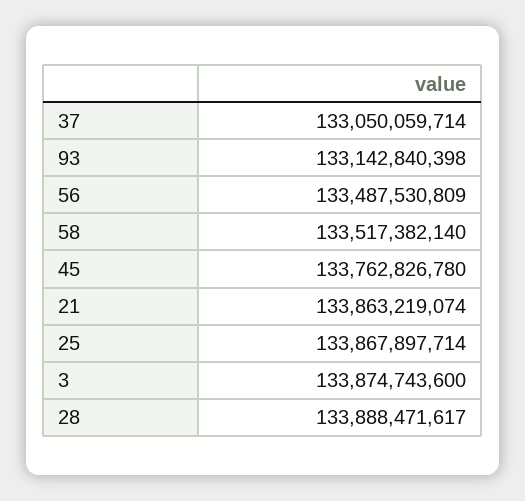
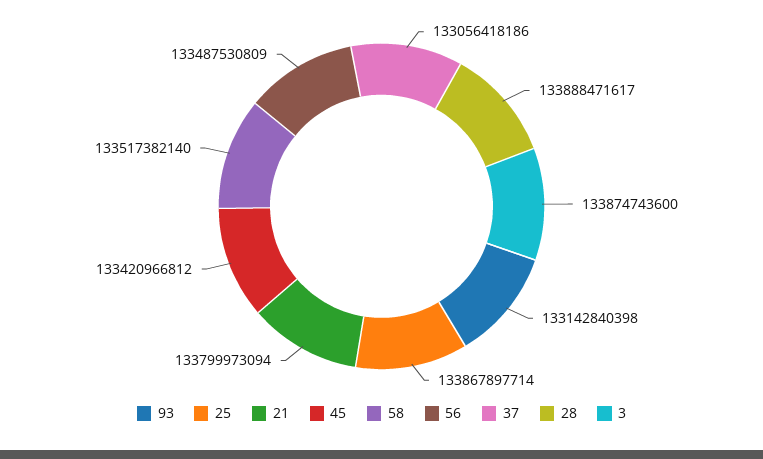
37: 133050059714 -> 133056418186
45: 133762826780 -> 133420966812
21: 133863219074 -> 133799973094

